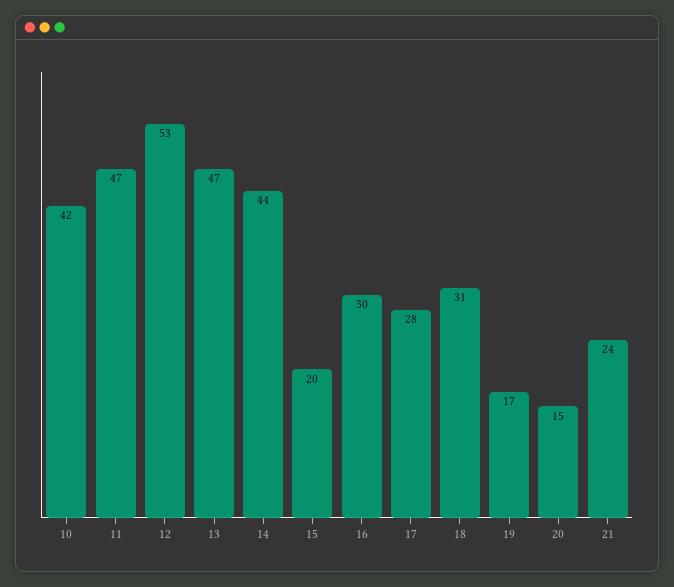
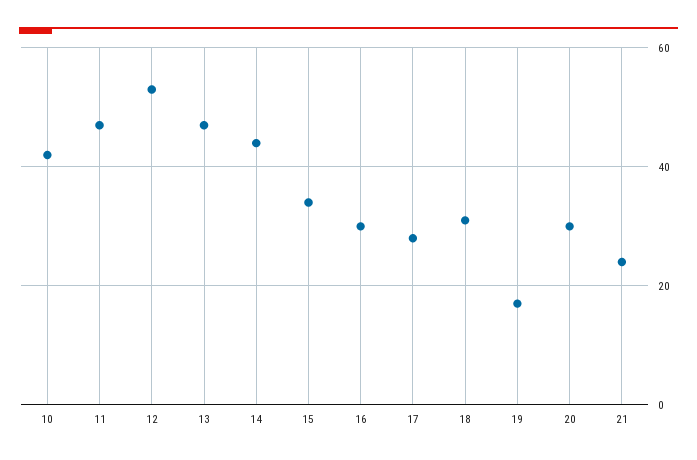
15: 20 -> 35
20: 15 -> 30

